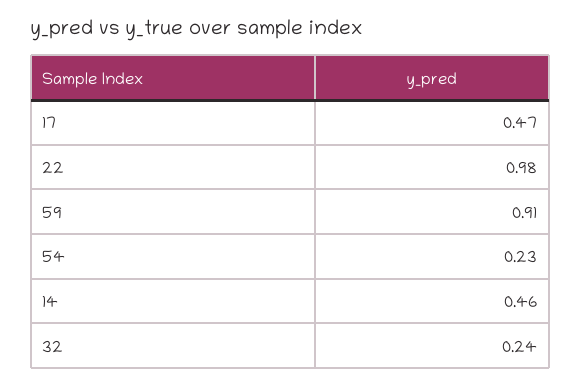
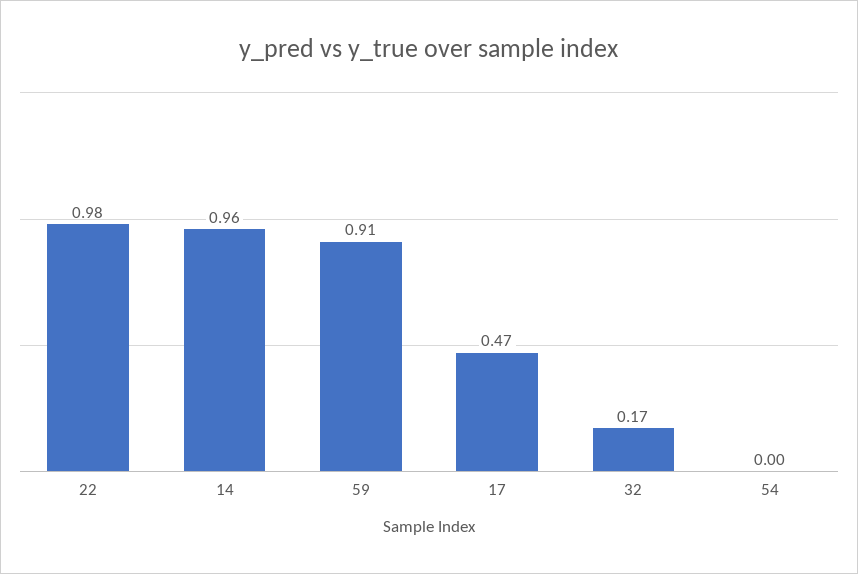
54: 0.23 -> 0
14: 0.46 -> 0.96
32: 0.24 -> 0.17

